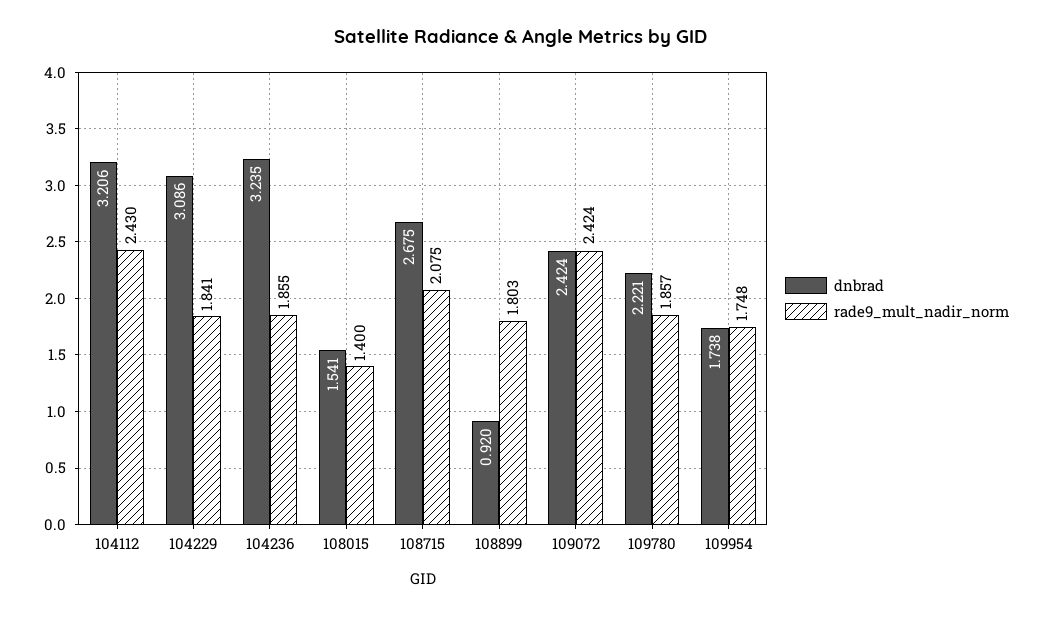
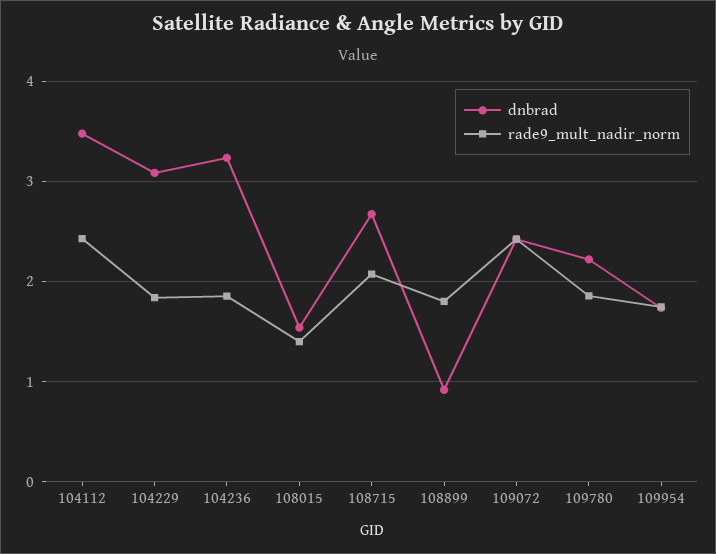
dnbrad, 104112: 3.206 -> 3.5

